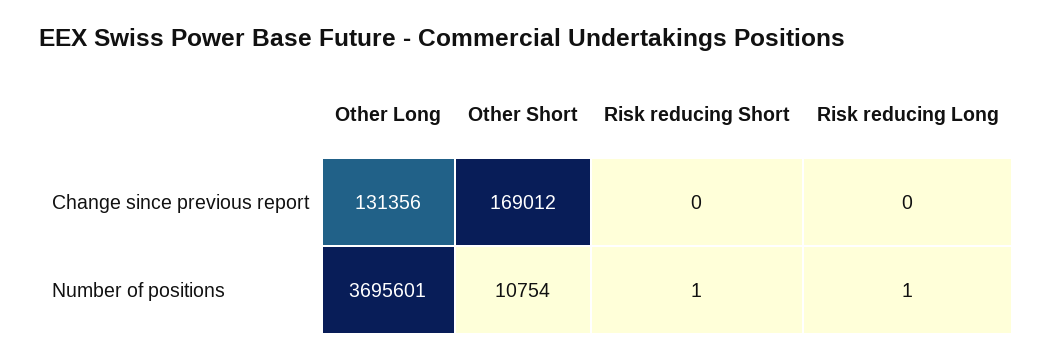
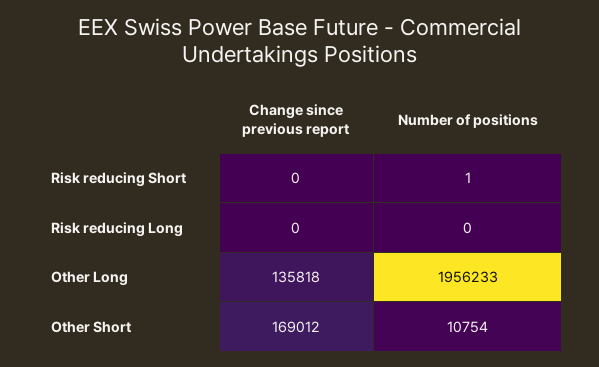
Other Long, Change since previous report: 131356 -> 135818
Other Long, Number of positions: 3695601 -> 1956233
Risk reducing Long, Number of positions: 1 -> 0

